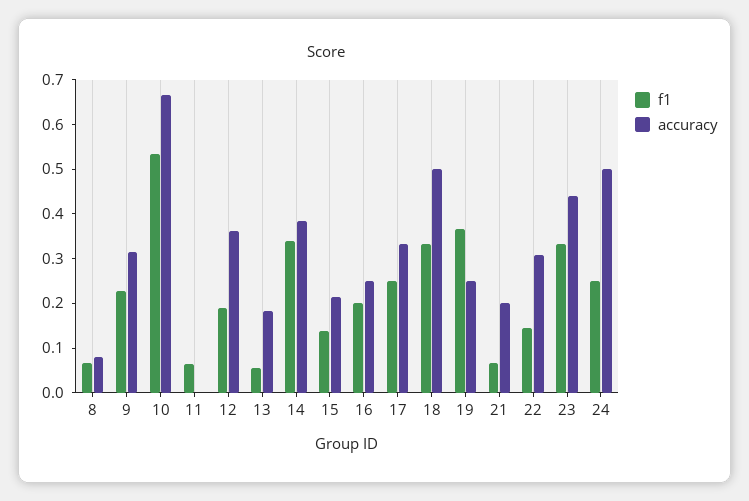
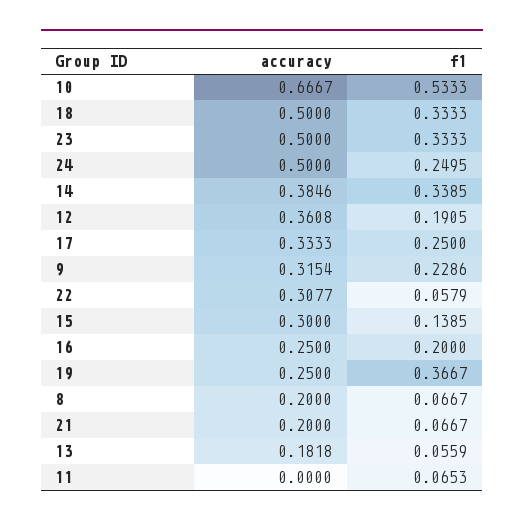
accuracy, 8: 0.08 -> 0.2
accuracy, 15: 0.22 -> 0.3
f1, 22: 0.14 -> 0.0579
accuracy, 23: 0.44 -> 0.5

